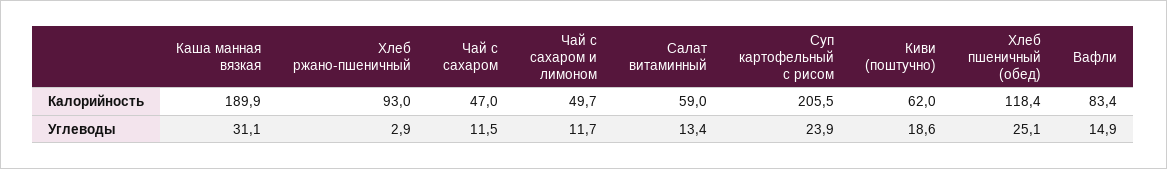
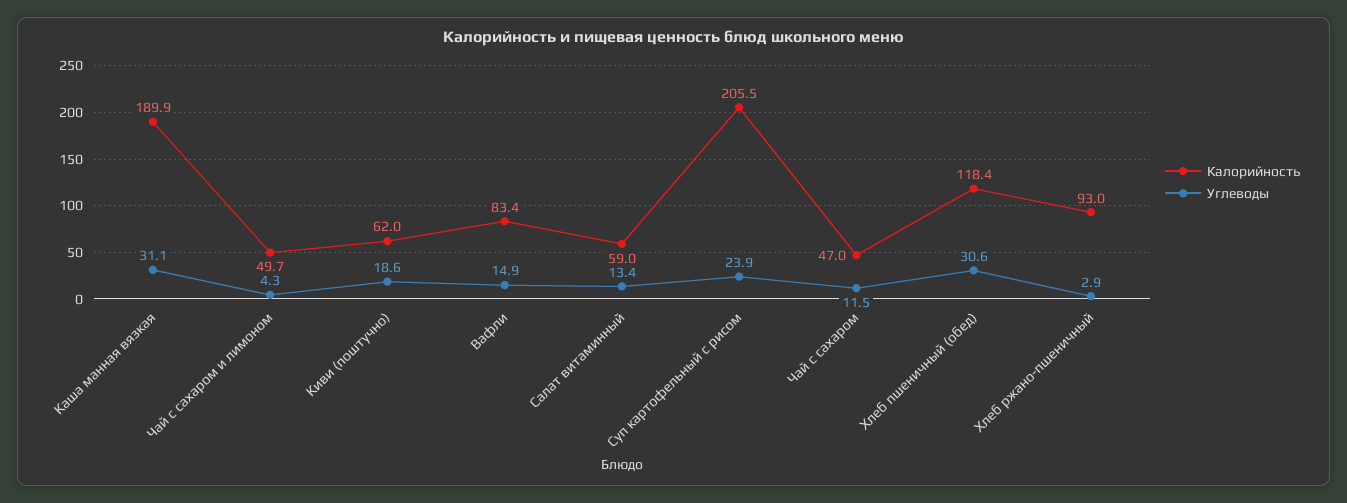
Углеводы, Чай с сахаром и лимоном: 11.7 -> 4.3
Углеводы, Хлеб пшеничный (обед): 25.1 -> 30.6

